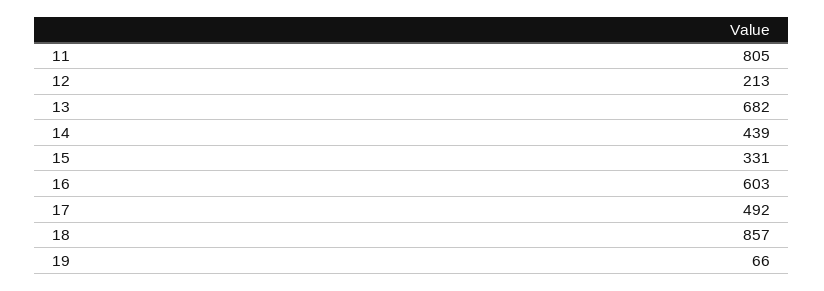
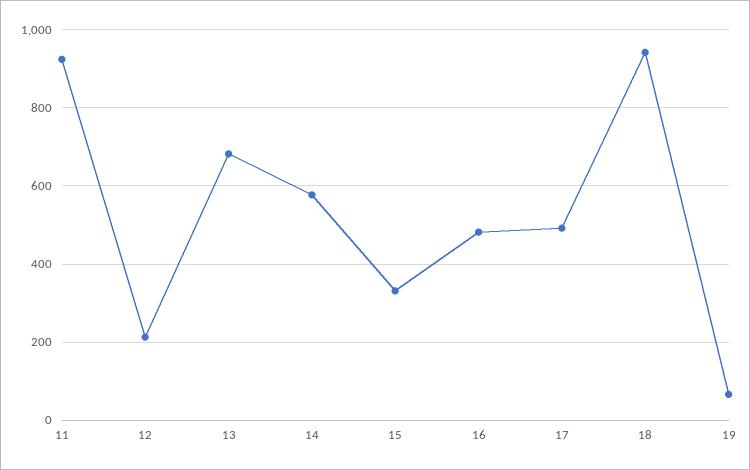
11: 805 -> 920
14: 439 -> 580
16: 603 -> 480
18: 857 -> 940

